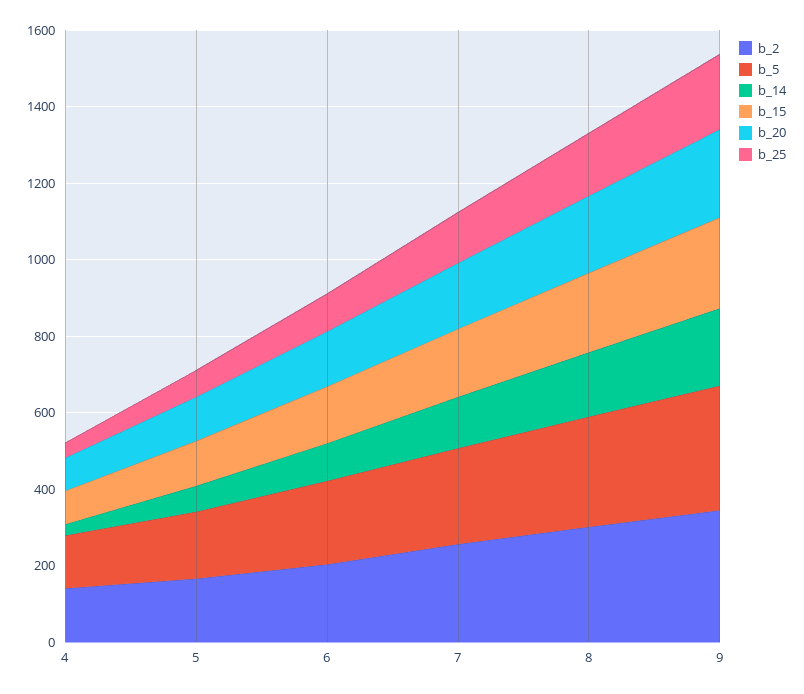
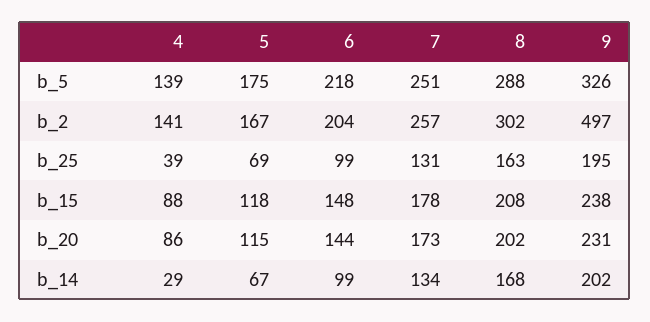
b_2, 9: 350 -> 497

